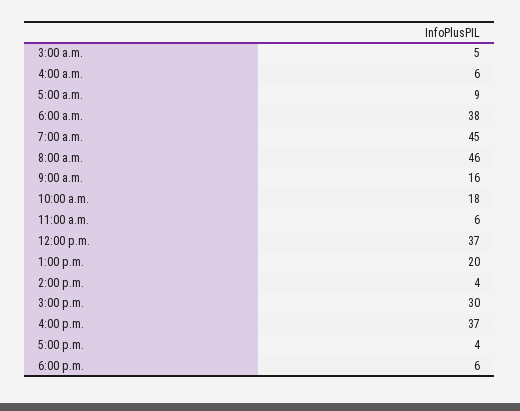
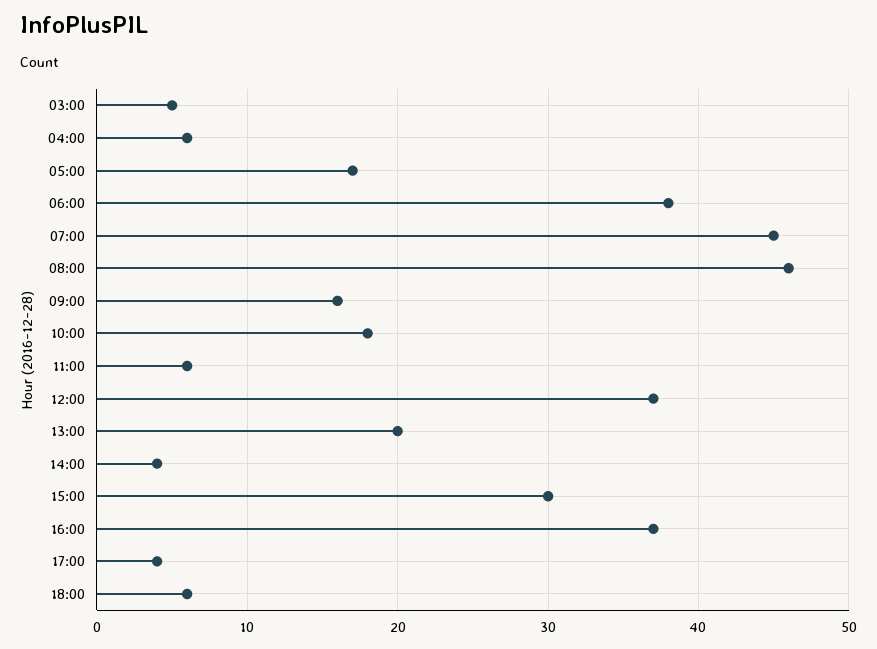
5:00 a.m.: 9 -> 17

